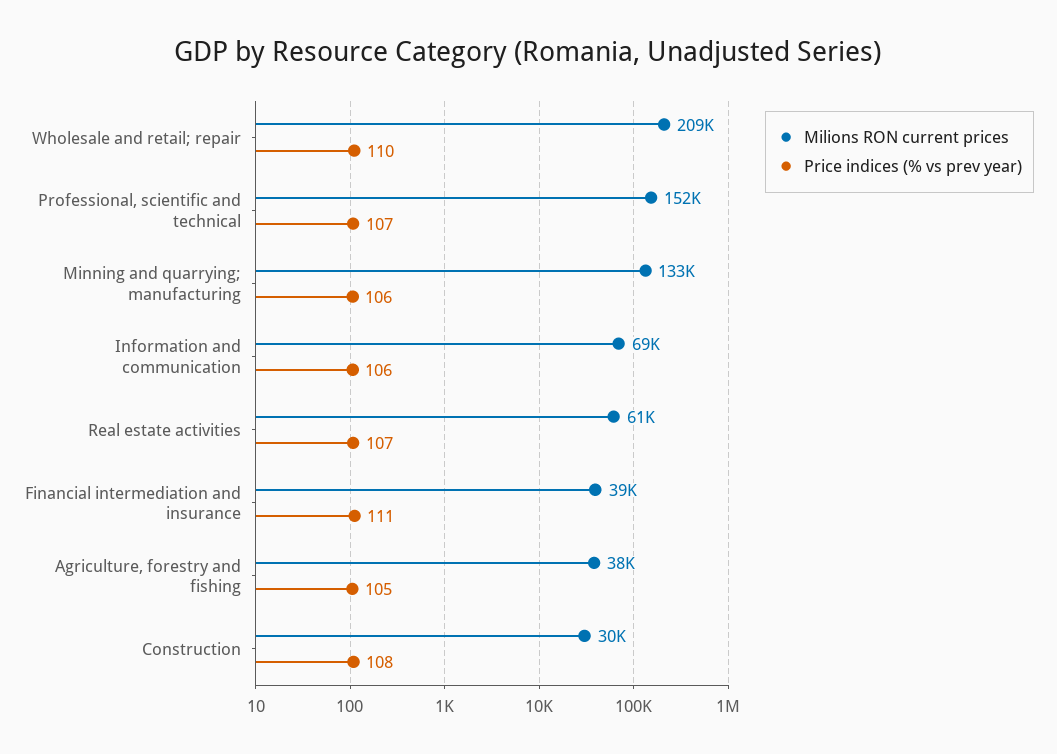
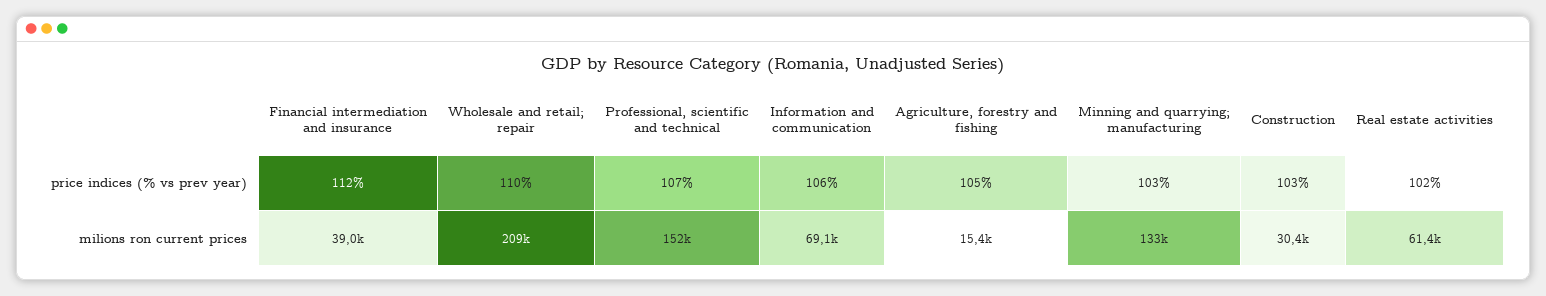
Price indices (% vs prev year), Minning and quarrying; manufacturing: 106 -> 103
Price indices (% vs prev year), Real estate activities: 107 -> 102
Price indices (% vs prev year), Financial intermediation and insurance: 111 -> 112
Milions RON current prices, Agriculture, forestry and fishing: 38000 -> 15400
Price indices (% vs prev year), Construction: 108 -> 103

